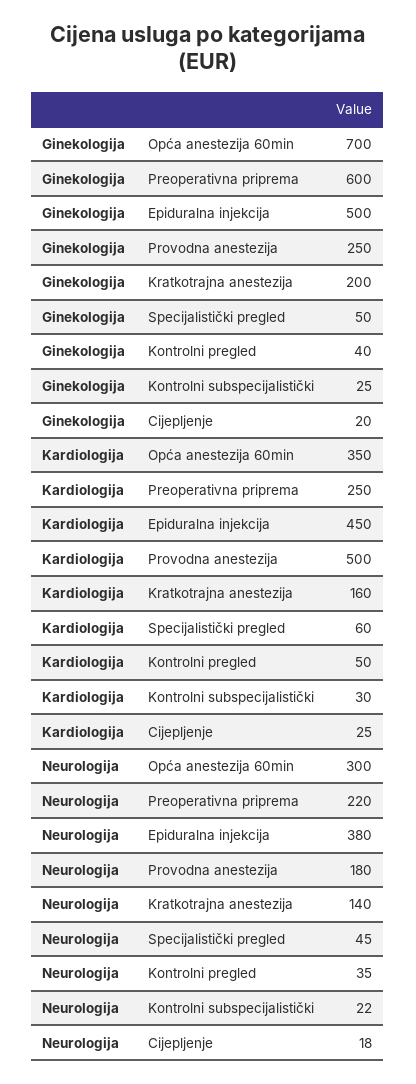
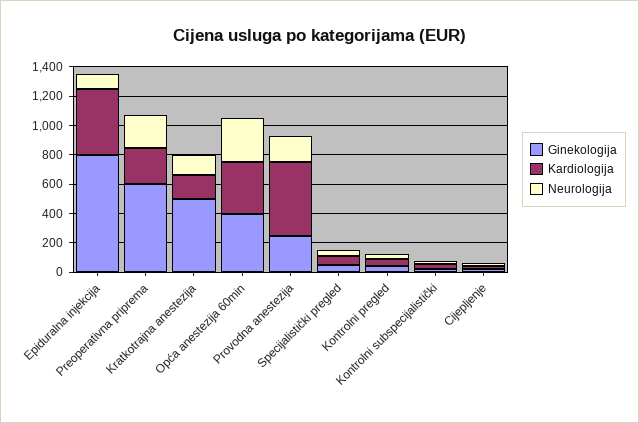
Ginekologija, Opća anestezija 60min: 700 -> 400
Ginekologija, Epiduralna injekcija: 500 -> 800
Ginekologija, Kratkotrajna anestezija: 200 -> 500
Neurologija, Epiduralna injekcija: 380 -> 100

